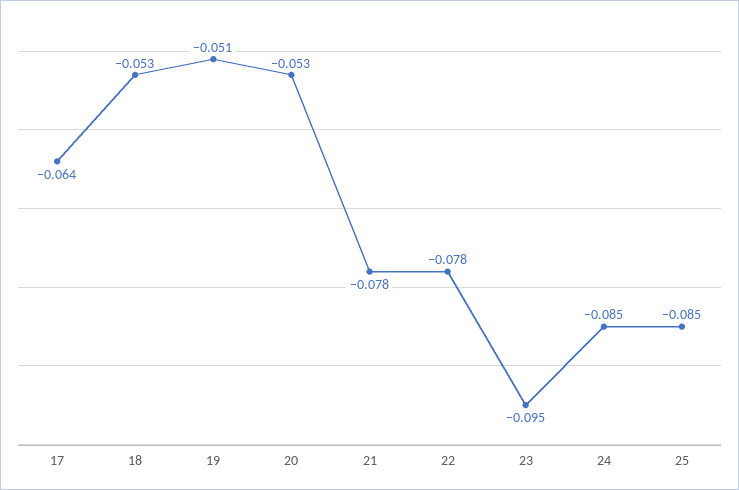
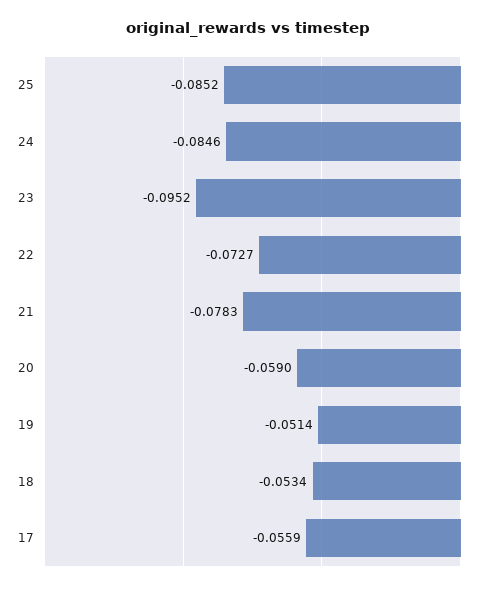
17: -0.064 -> -0.0559
20: -0.053 -> -0.059
22: -0.078 -> -0.0727

